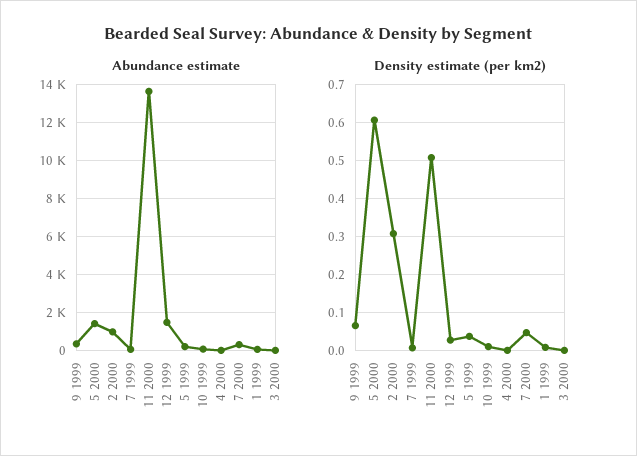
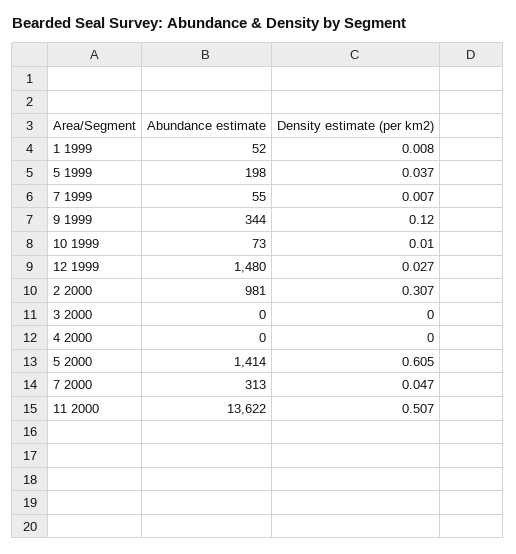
Density estimate (per km2), 9 1999: 0.06 -> 0.12

